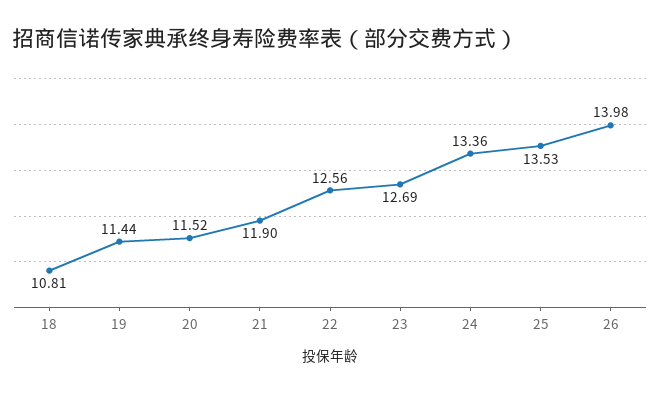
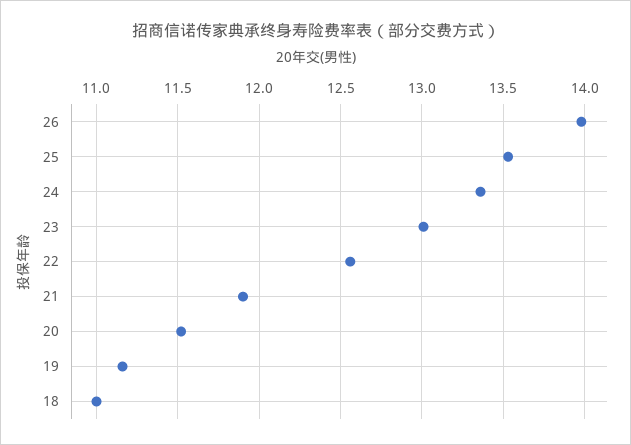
18: 10.81 -> 11
19: 11.44 -> 11.15
23: 12.69 -> 13

